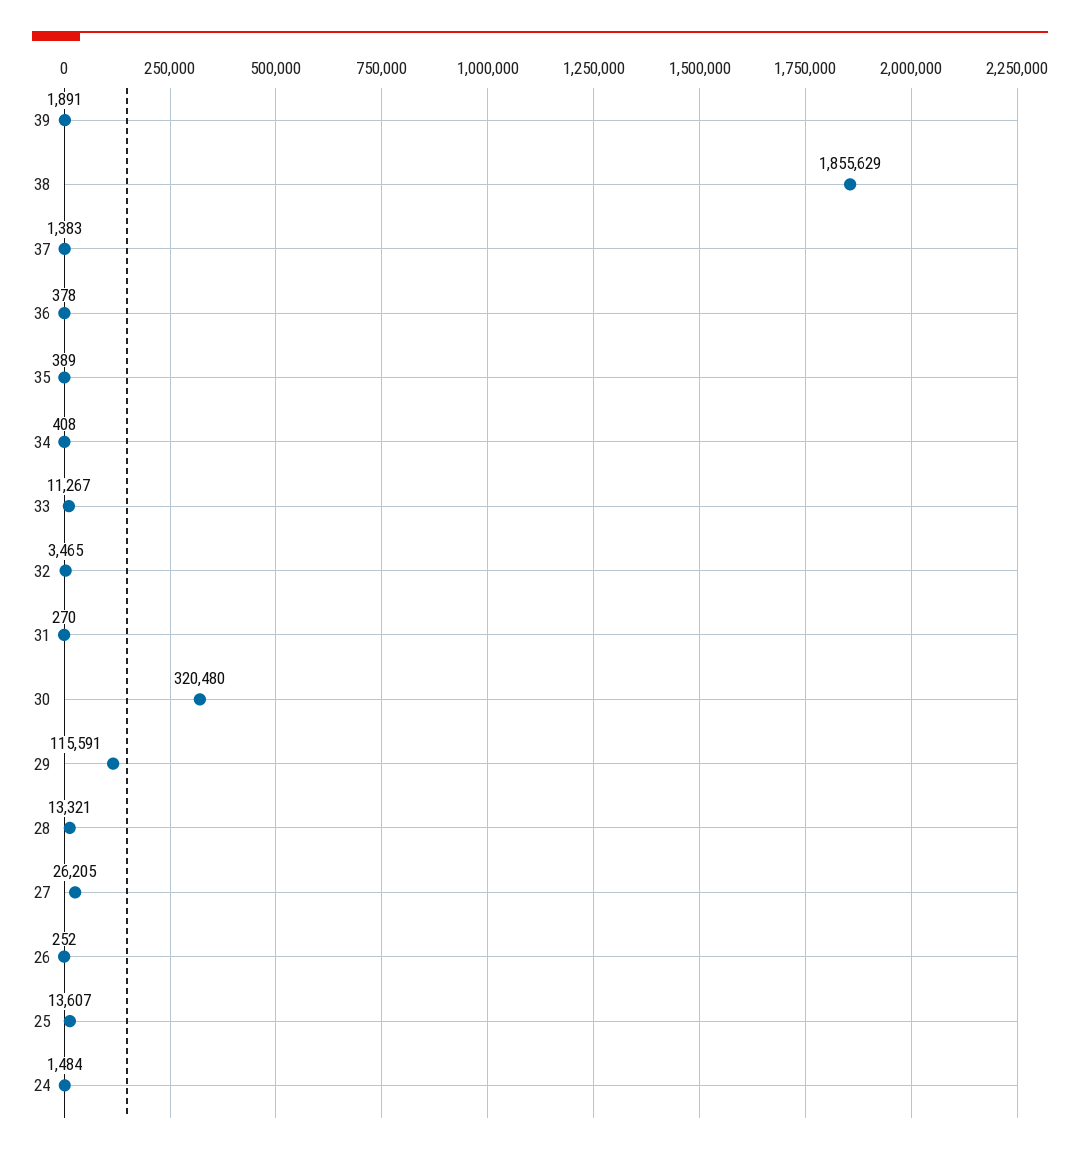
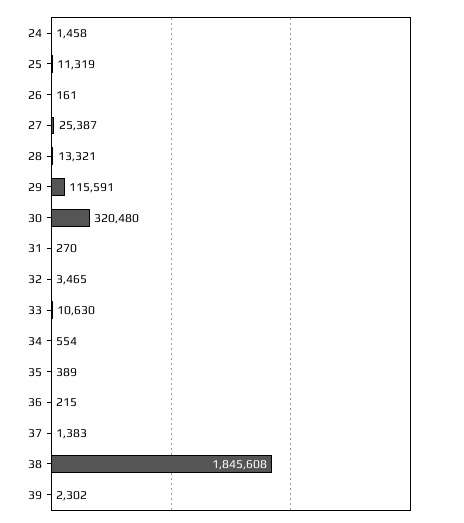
39: 1891 -> 2302
38: 1855629 -> 1845608
36: 378 -> 215
34: 408 -> 554
33: 11267 -> 10630
27: 26205 -> 25387
26: 252 -> 161
25: 13607 -> 11319
24: 1484 -> 1458

